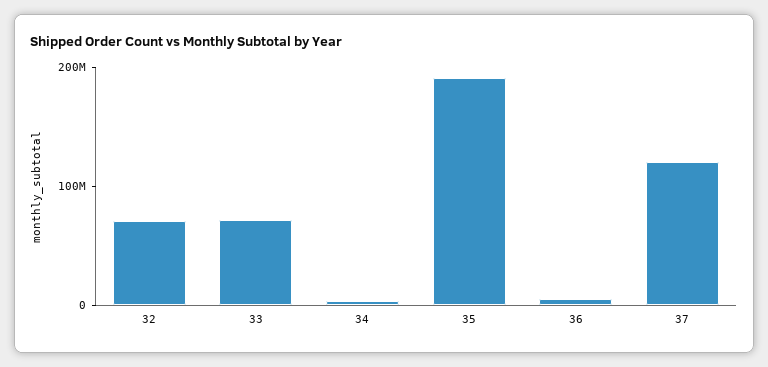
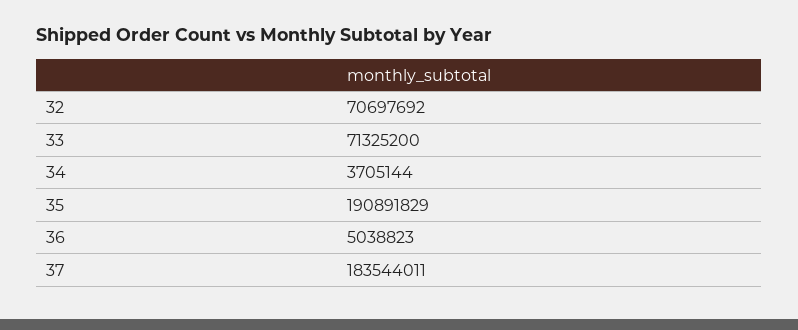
37: 120000000 -> 183544011

